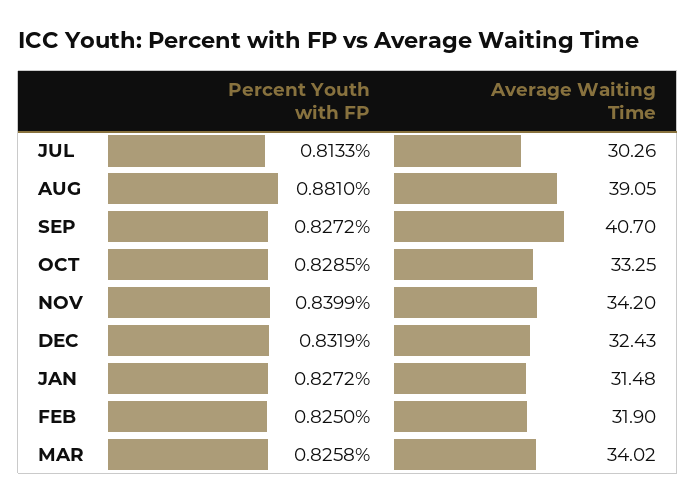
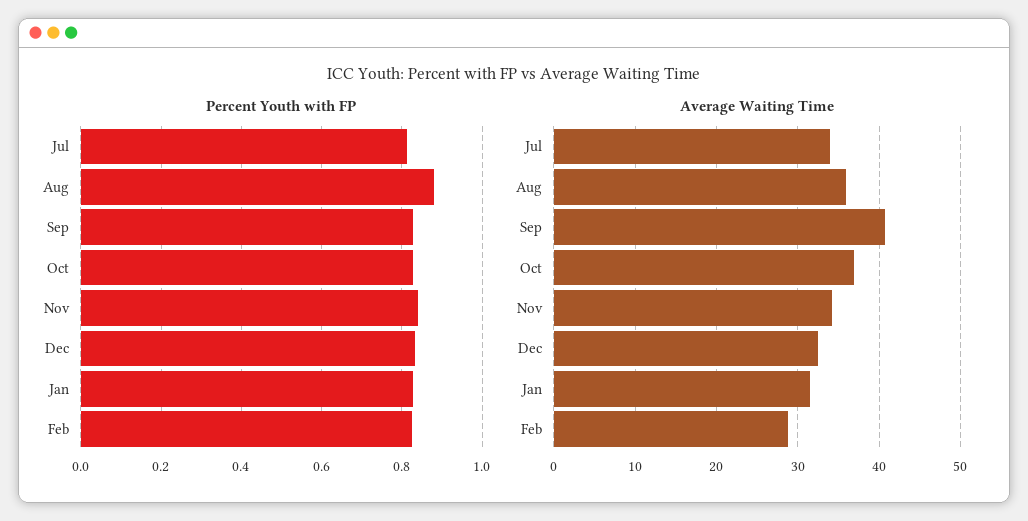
Average Waiting Time, JUL: 30.26 -> 34
Average Waiting Time, AUG: 39.05 -> 36
Average Waiting Time, OCT: 33.25 -> 37
Average Waiting Time, FEB: 31.9 -> 29
Percent Youth with FP, MAR: 0.8258 -> none
Average Waiting Time, MAR: 34.02 -> none

